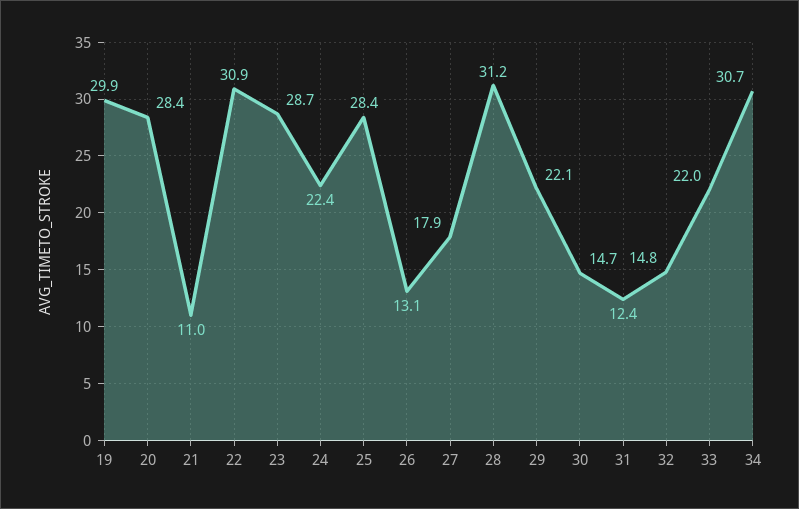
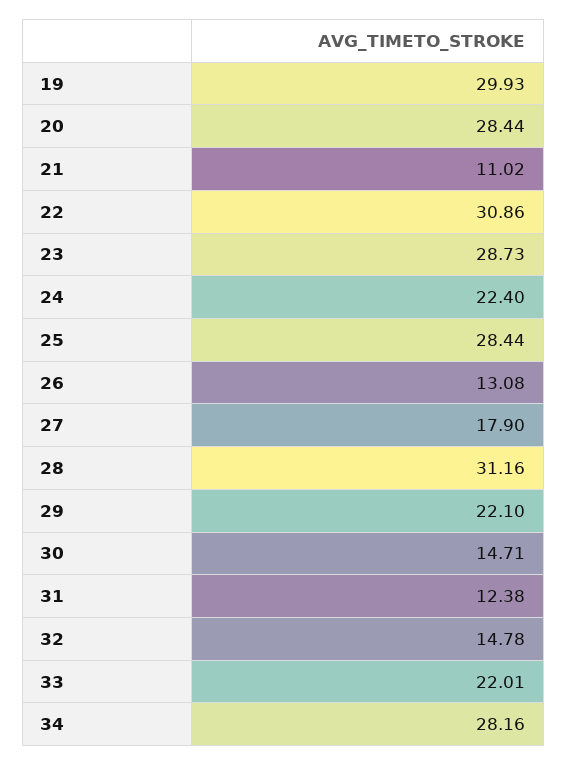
34: 30.7 -> 28.16

